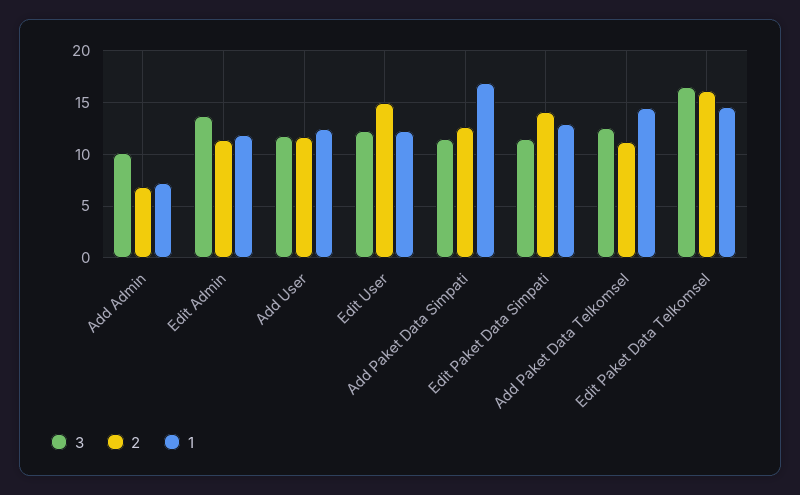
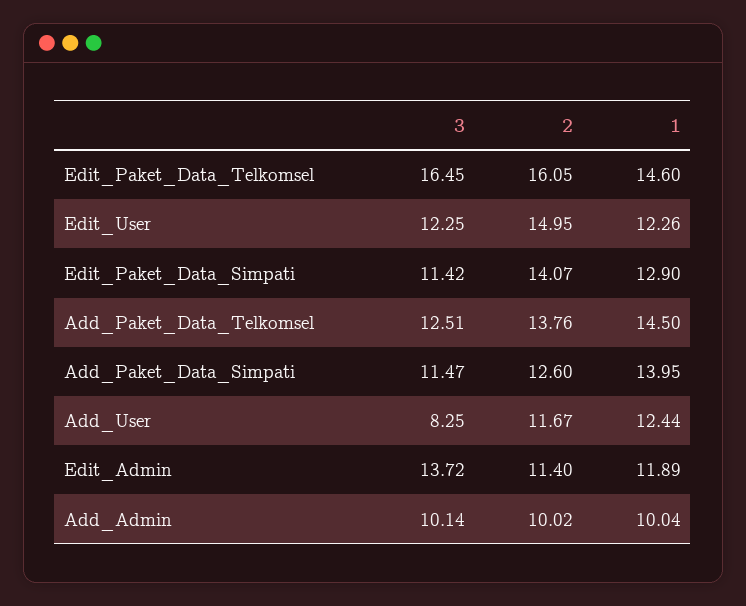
2, Add Admin: 7 -> 10.02
1, Add Admin: 7 -> 10.04
3, Add User: 12 -> 8.25
1, Add Paket Data Simpati: 17 -> 13.95
2, Add Paket Data Telkomsel: 11 -> 13.76

